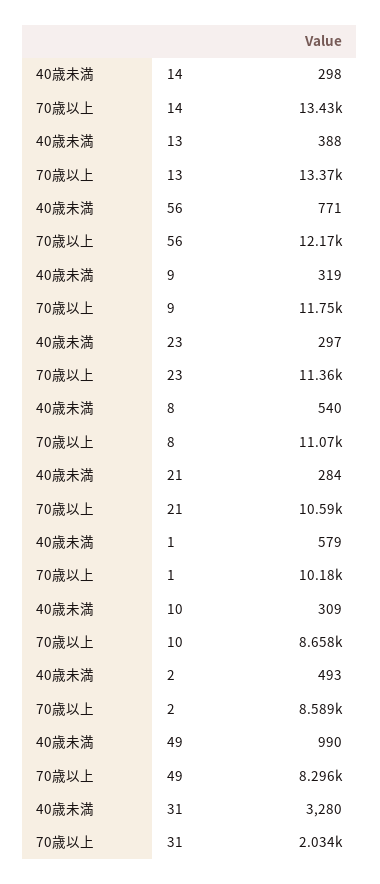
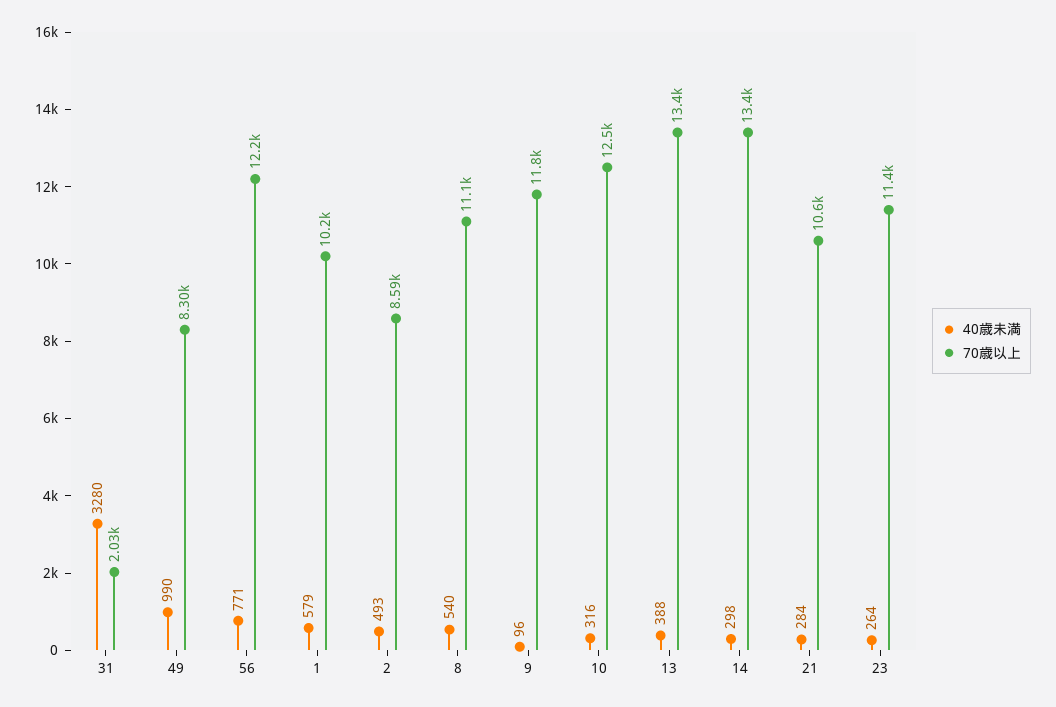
40歳未満, 9: 319 -> 96
40歳未満, 23: 297 -> 264
40歳未満, 10: 309 -> 316
70歳以上, 10: 8658 -> 12500

